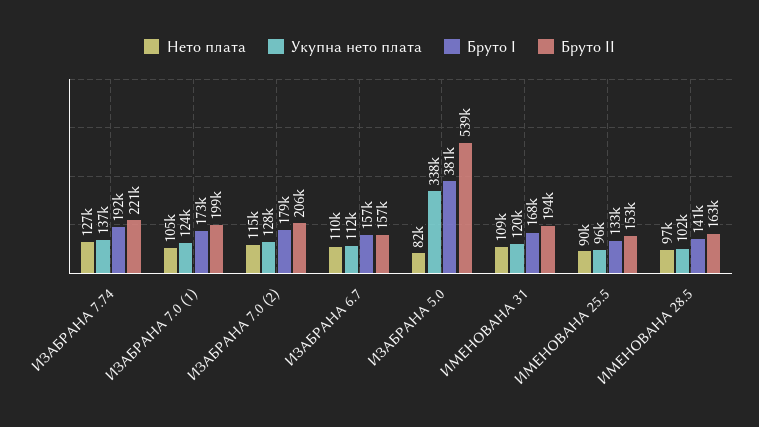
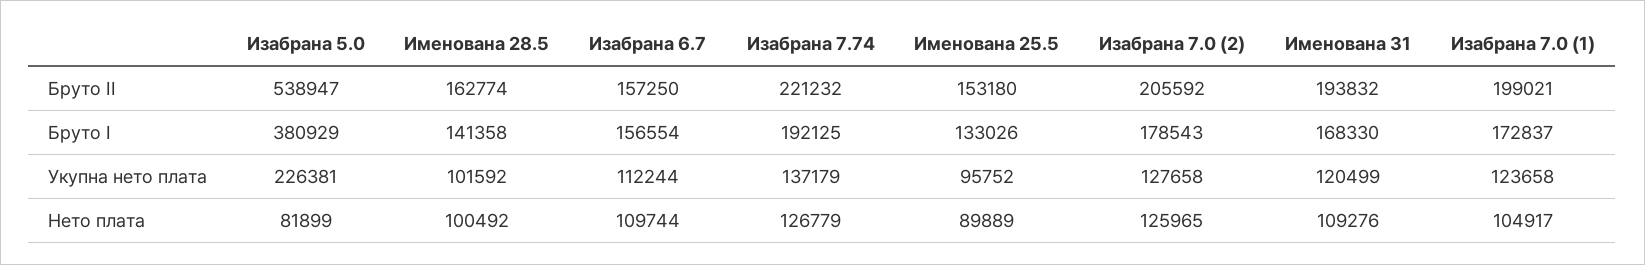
Нето плата, ИЗАБРАНА 7.0 (2): 115000 -> 125965
Укупна нето плата, ИЗАБРАНА 5.0: 338000 -> 226381
Нето плата, ИМЕНОВАНА 28.5: 97000 -> 100492

